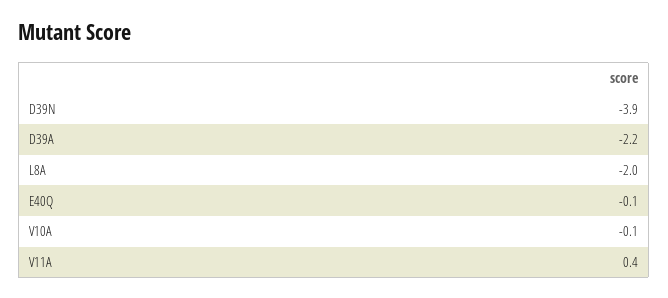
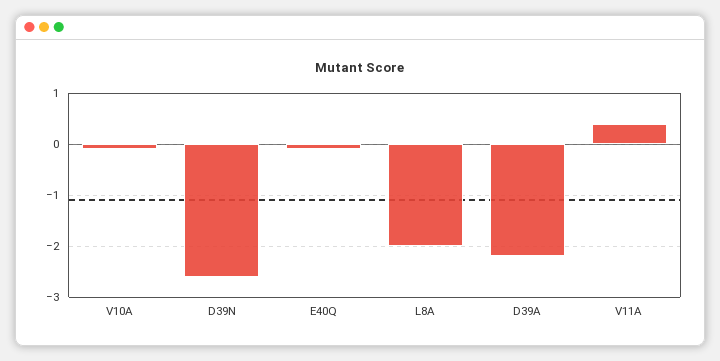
D39N: -3.9 -> -2.5

